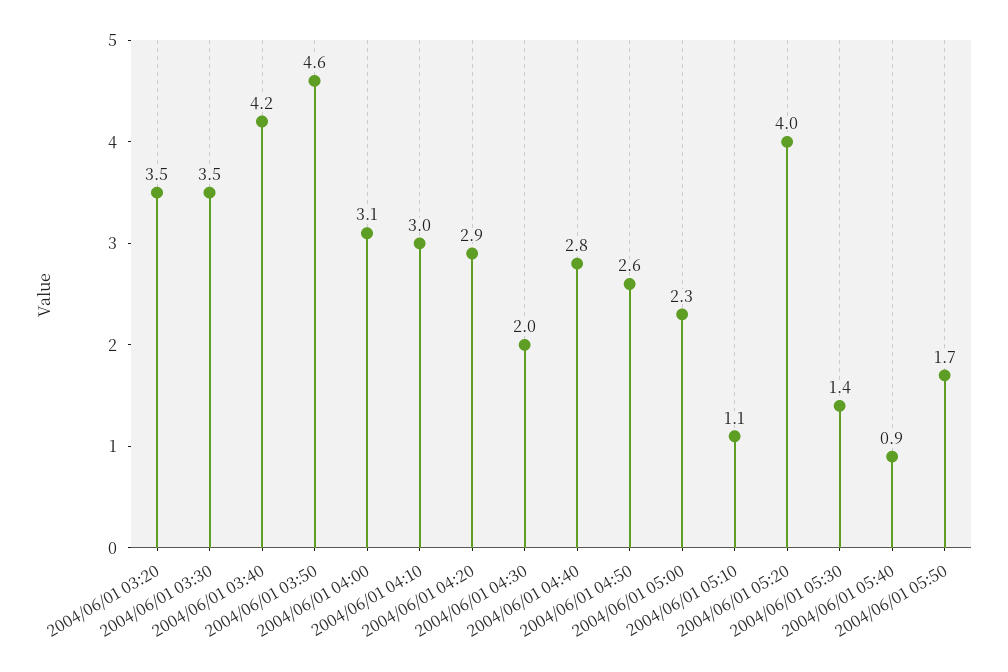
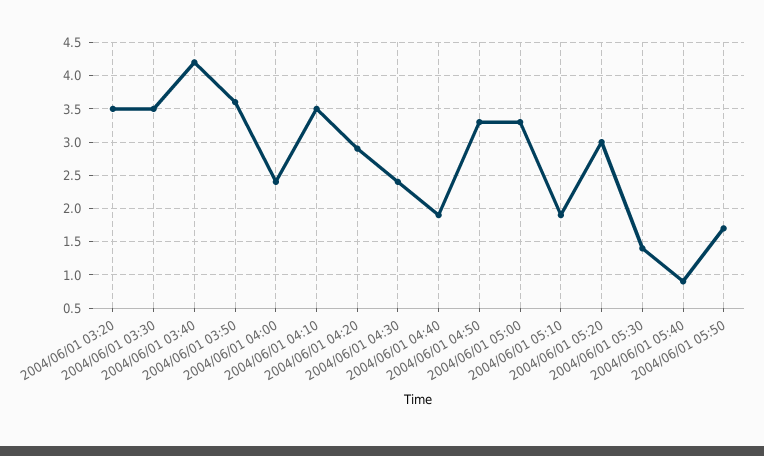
2004/06/01 03:50: 4.6 -> 3.6
2004/06/01 04:00: 3.1 -> 2.4
2004/06/01 04:10: 3 -> 3.5
2004/06/01 04:30: 2 -> 2.4
2004/06/01 04:40: 2.8 -> 1.9
2004/06/01 04:50: 2.6 -> 3.3
2004/06/01 05:00: 2.3 -> 3.3
2004/06/01 05:10: 1.1 -> 1.9
2004/06/01 05:20: 4 -> 3

